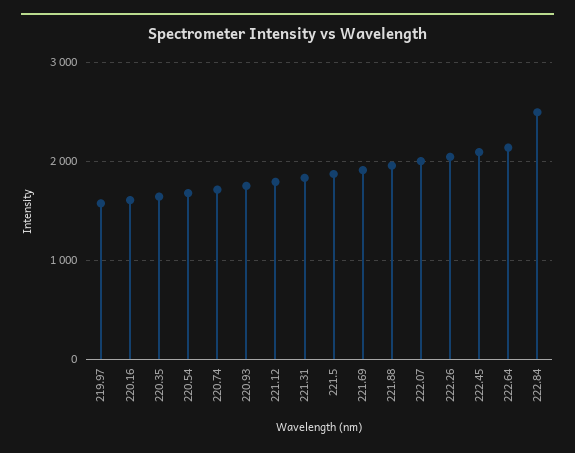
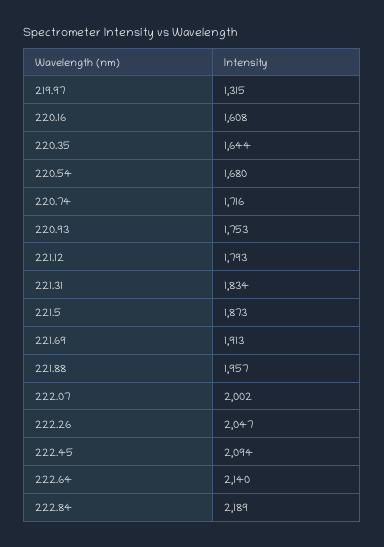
219.97: 1600 -> 1315
222.84: 2500 -> 2189

